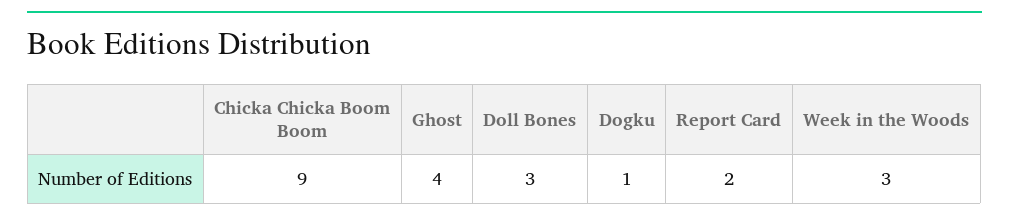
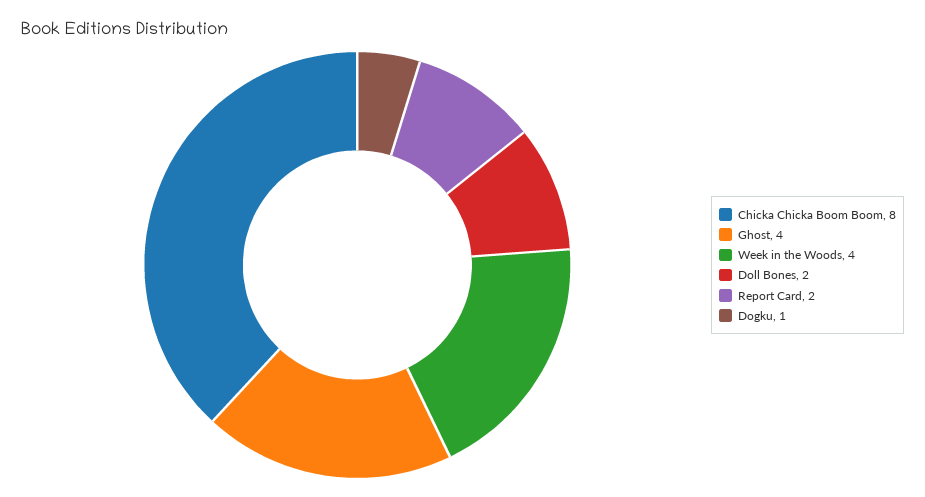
Chicka Chicka Boom Boom: 9 -> 8
Doll Bones: 3 -> 2
Week in the Woods: 3 -> 4

